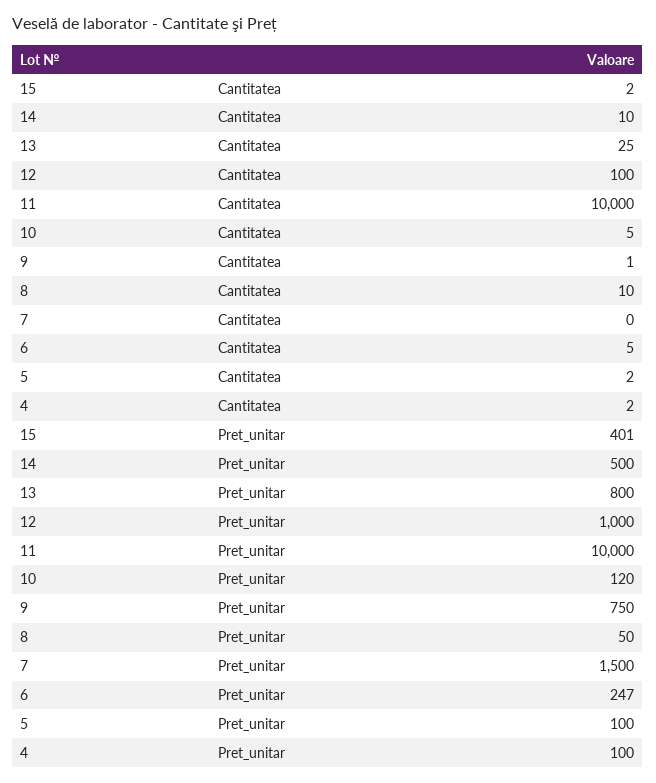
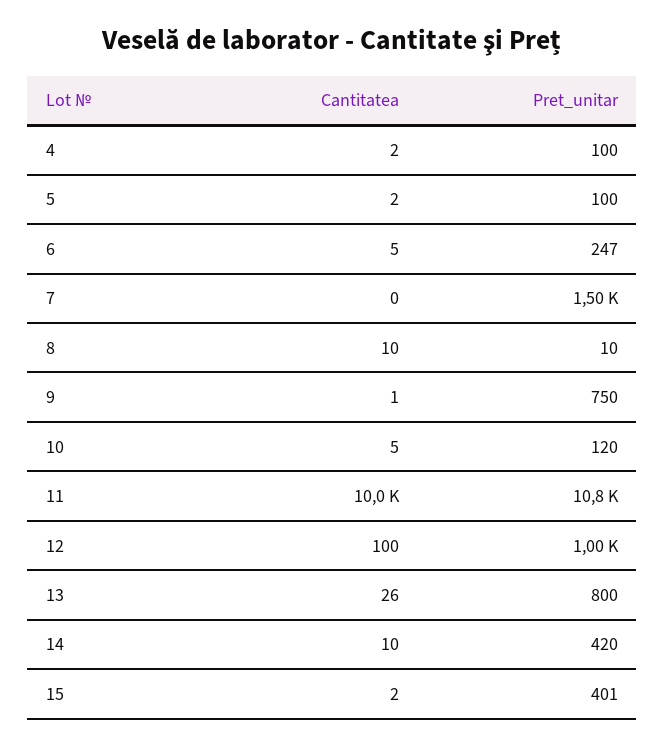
13, Cantitatea: 25 -> 26
14, Pret_unitar: 500 -> 420
11, Pret_unitar: 10000 -> 10800
8, Pret_unitar: 50 -> 10

